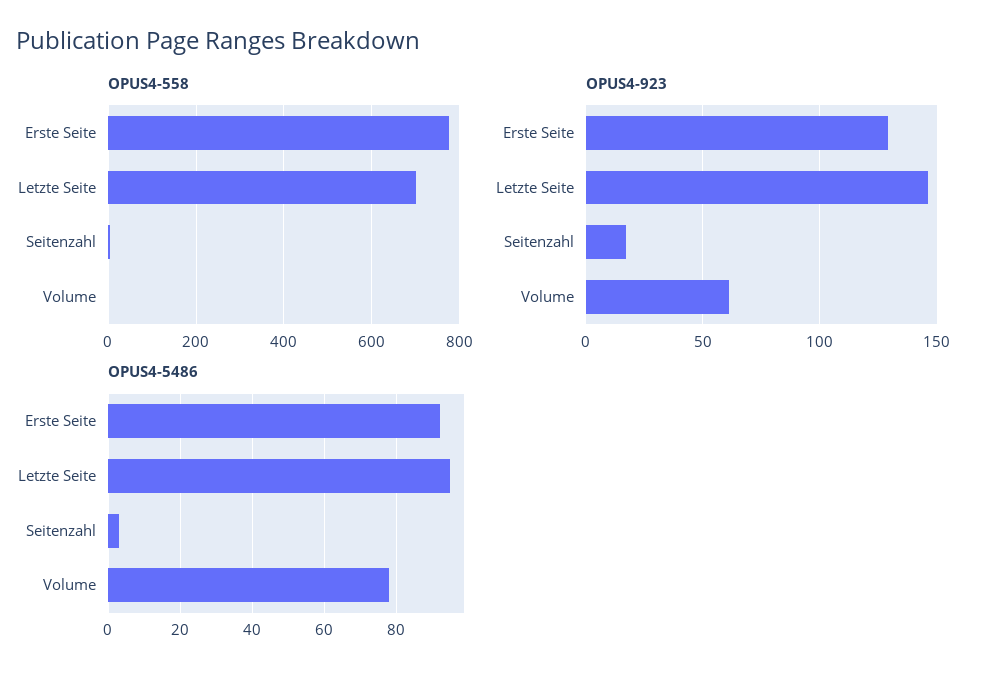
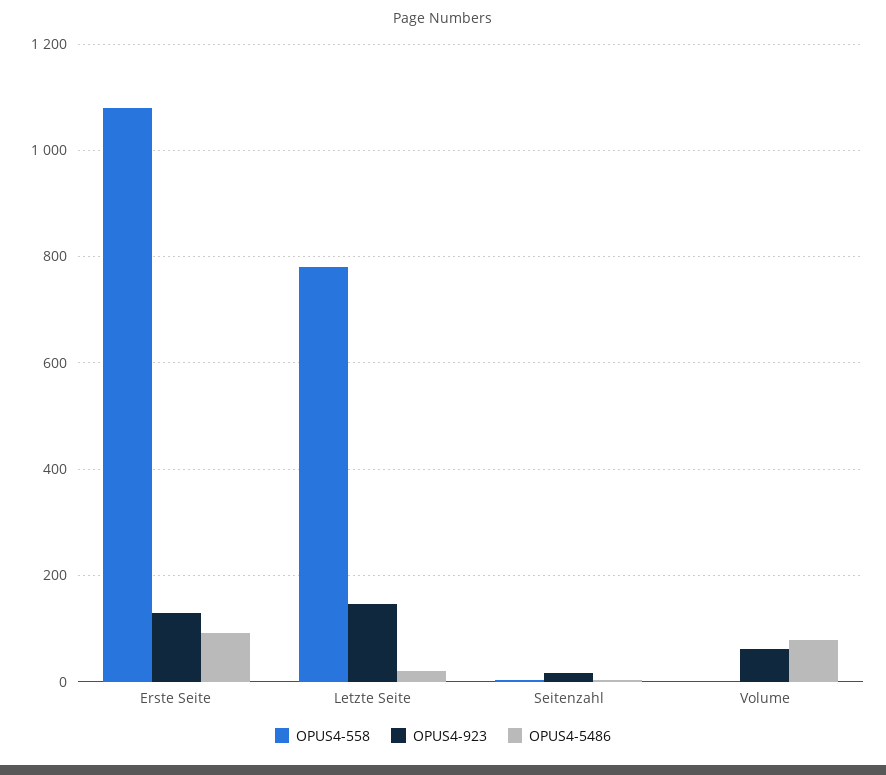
OPUS4-558, Erste Seite: 780 -> 1080
OPUS4-558, Letzte Seite: 700 -> 780
OPUS4-5486, Letzte Seite: 95 -> 20

